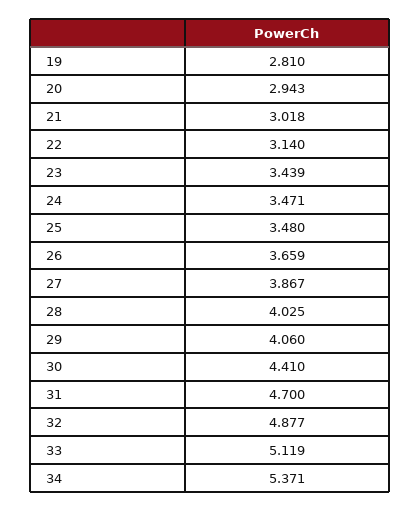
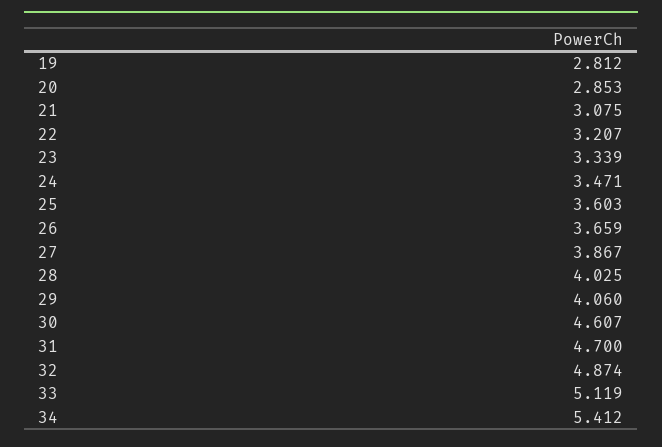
19: 2.81 -> 2.812
20: 2.943 -> 2.853
21: 3.018 -> 3.075
22: 3.14 -> 3.207
23: 3.439 -> 3.339
25: 3.48 -> 3.603
30: 4.41 -> 4.607
32: 4.877 -> 4.874
34: 5.371 -> 5.412

